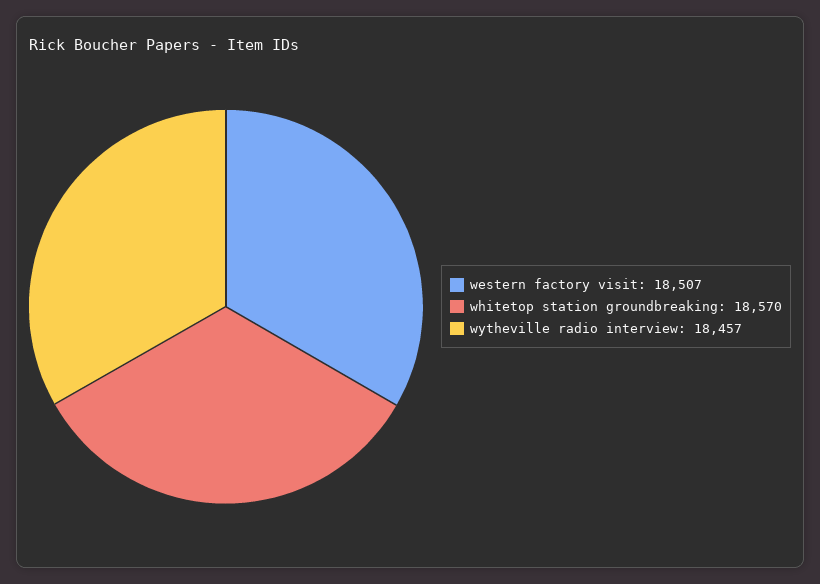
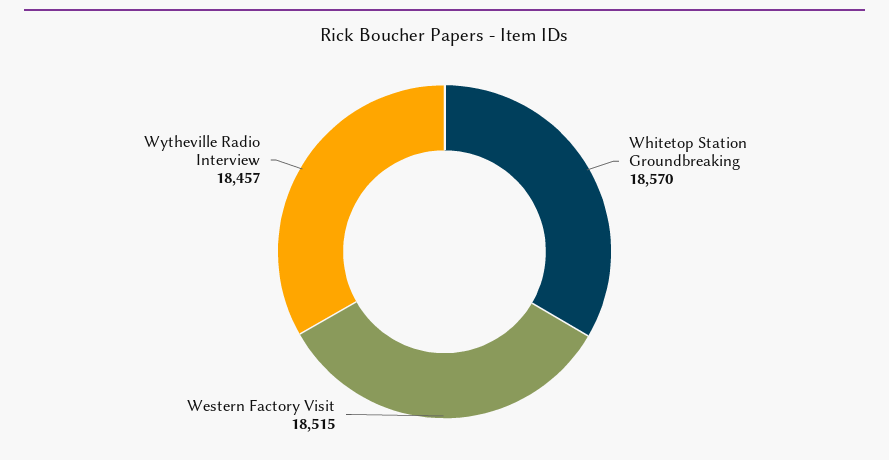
western factory visit: 18507 -> 18515

